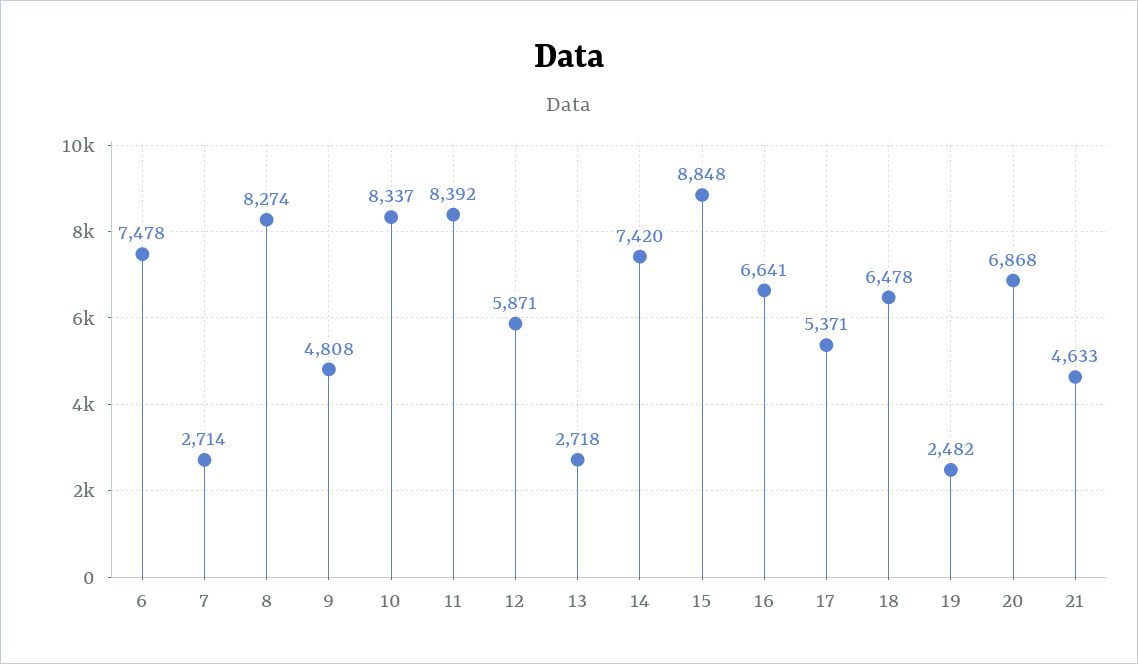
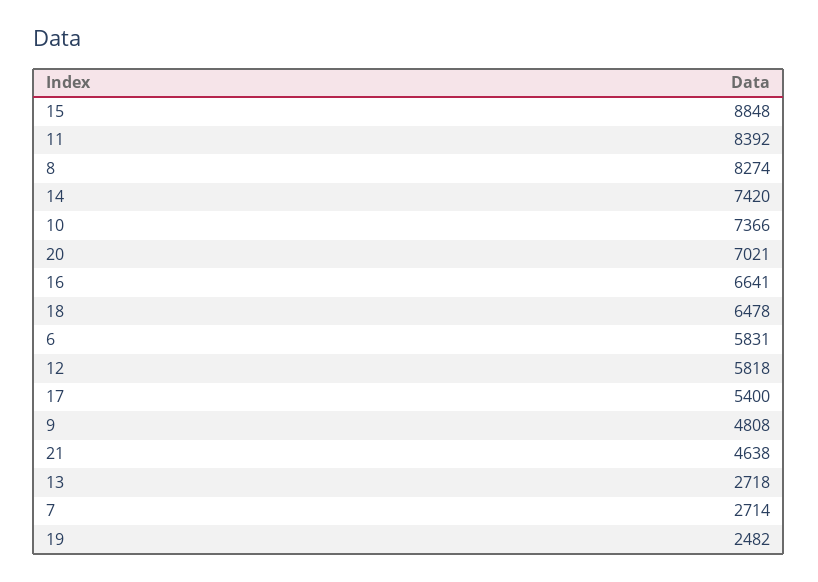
6: 7478 -> 5831
10: 8337 -> 7366
12: 5871 -> 5818
17: 5371 -> 5400
20: 6868 -> 7021
21: 4633 -> 4638

